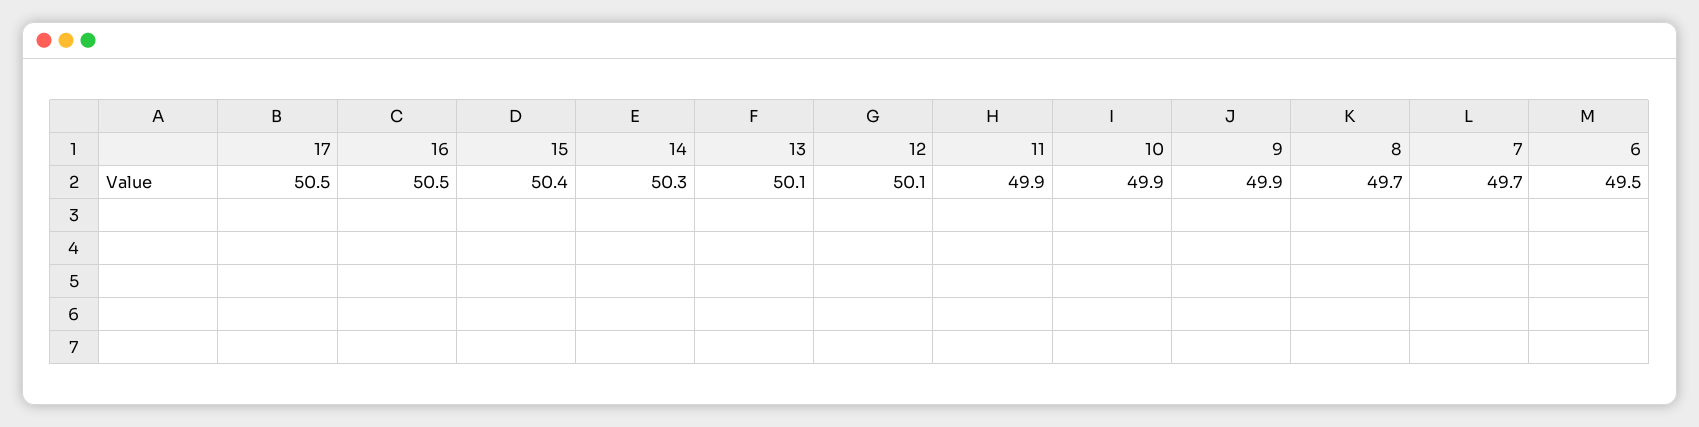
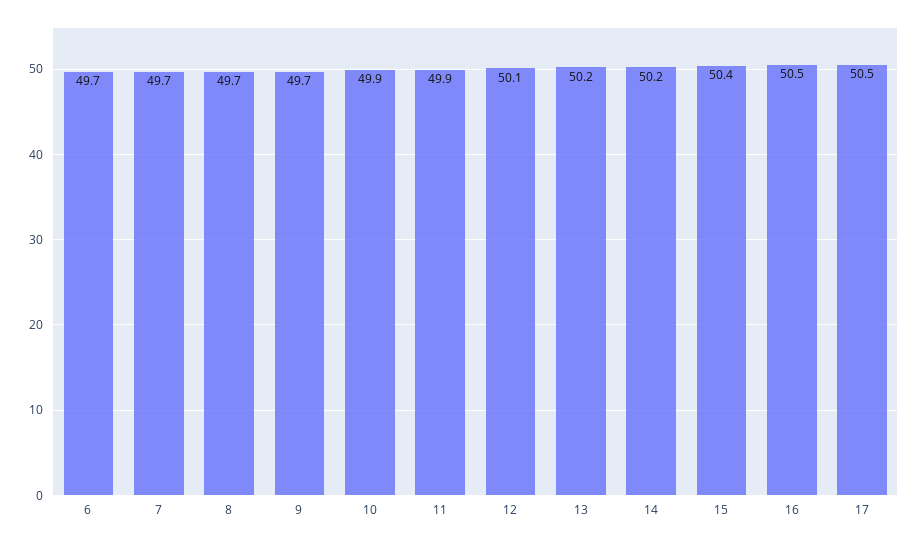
14: 50.3 -> 50.2
13: 50.1 -> 50.2
9: 49.9 -> 49.7
6: 49.5 -> 49.7

